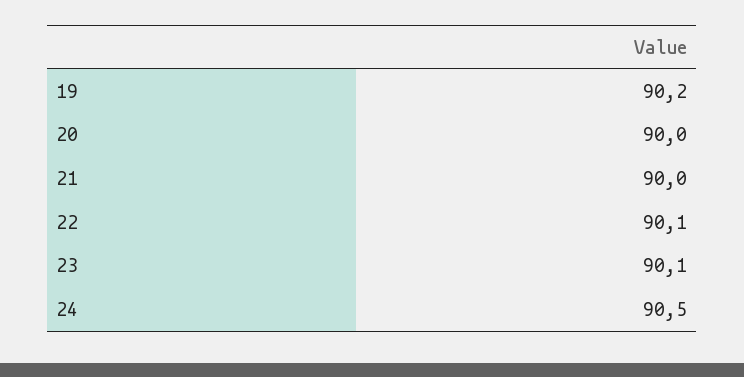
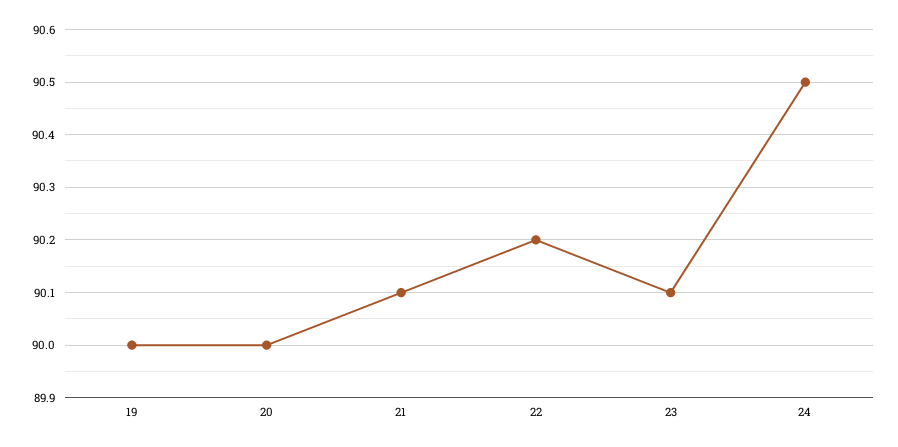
19: 90.2 -> 90
21: 90 -> 90.1
22: 90.1 -> 90.2

